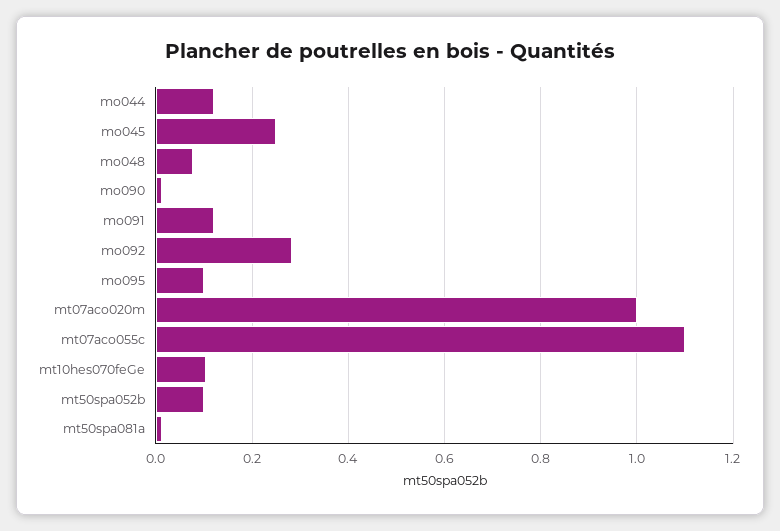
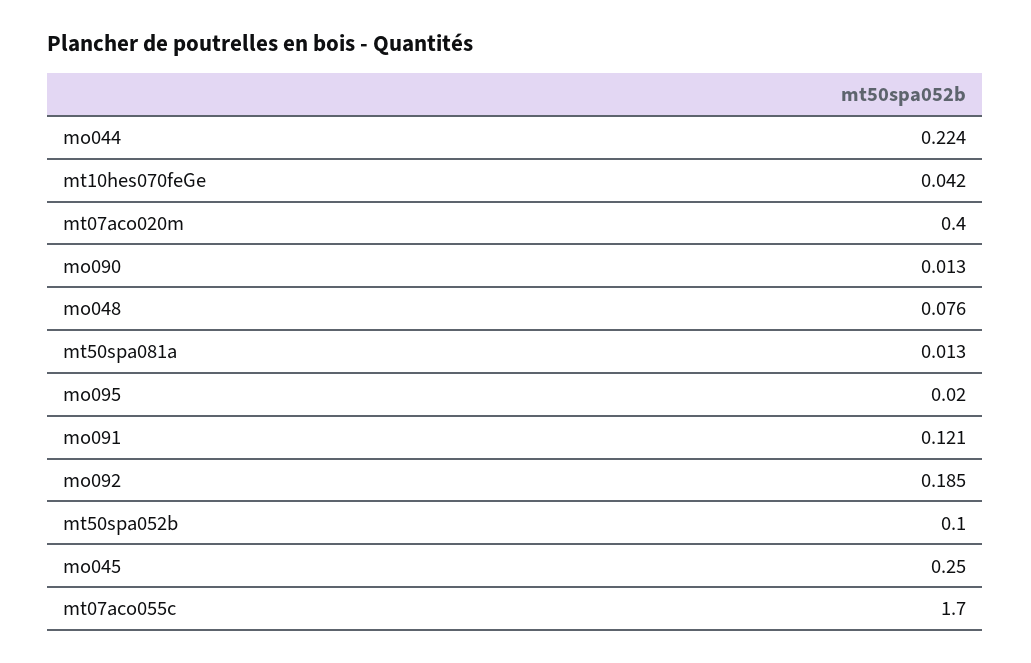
mo044: 0.12 -> 0.224
mo092: 0.28 -> 0.185
mo095: 0.1 -> 0.02
mt07aco020m: 1 -> 0.4
mt07aco055c: 1.1 -> 1.7
mt10hes070feGe: 0.1 -> 0.042

